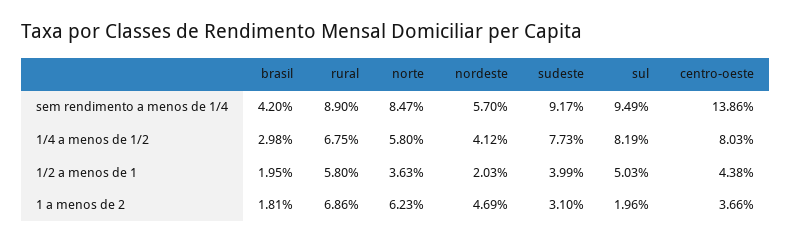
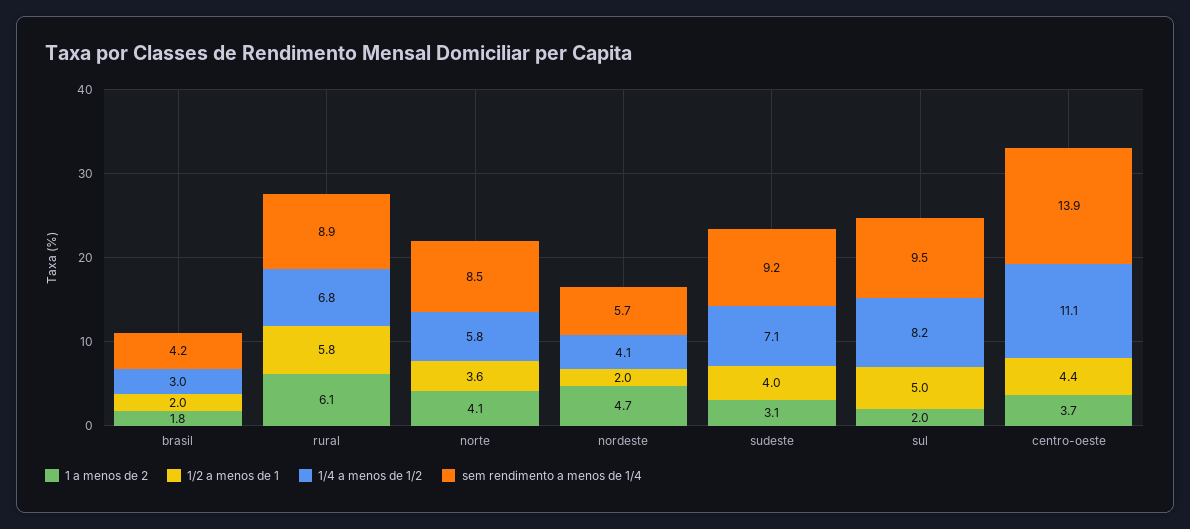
1/4 a menos de 1/2, sudeste: 7.73 -> 7.1
1/4 a menos de 1/2, centro-oeste: 8.03 -> 11.1
1 a menos de 2, rural: 6.86 -> 6.1
1 a menos de 2, norte: 6.23 -> 4.1

